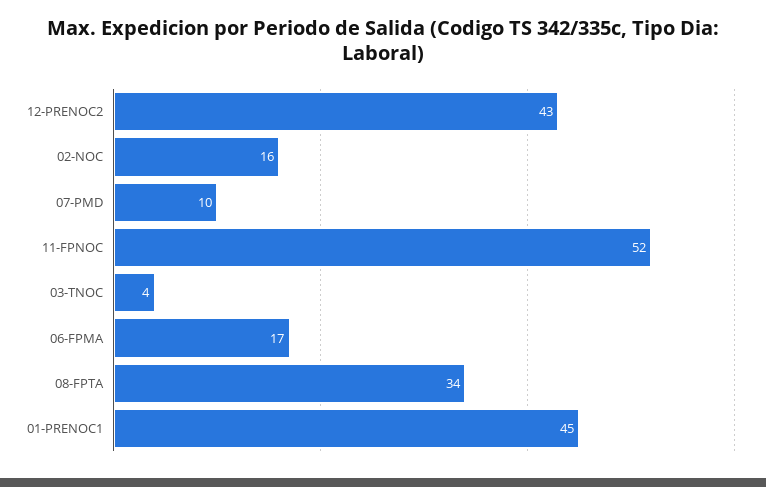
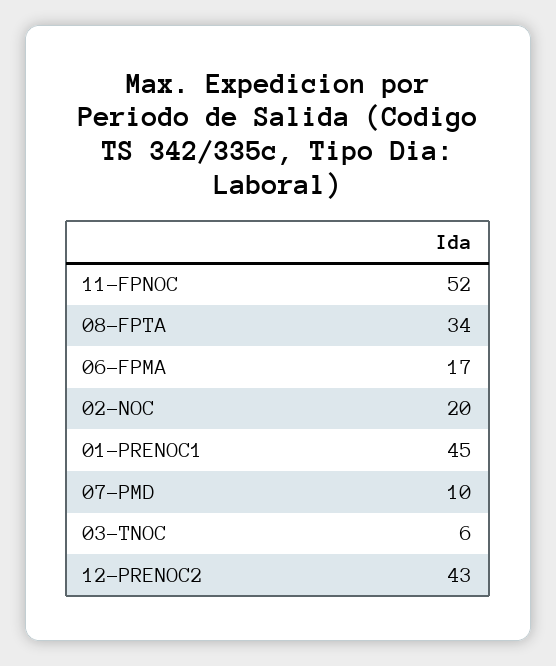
02-NOC: 16 -> 20
03-TNOC: 4 -> 6

